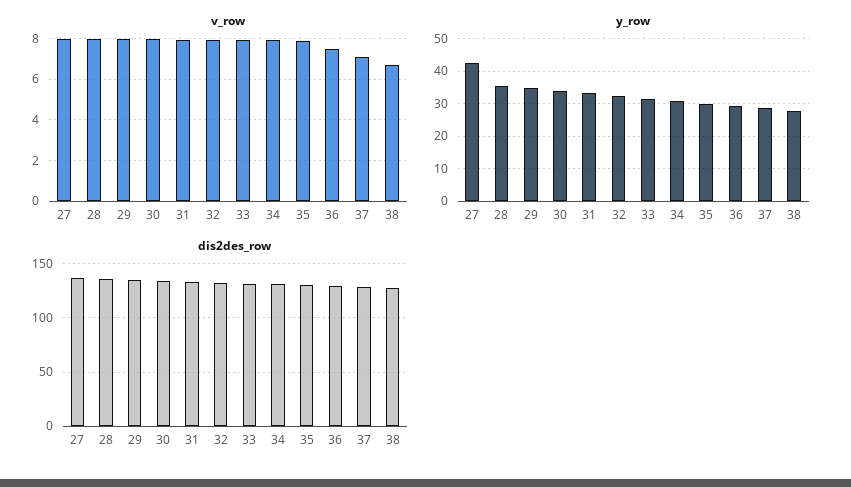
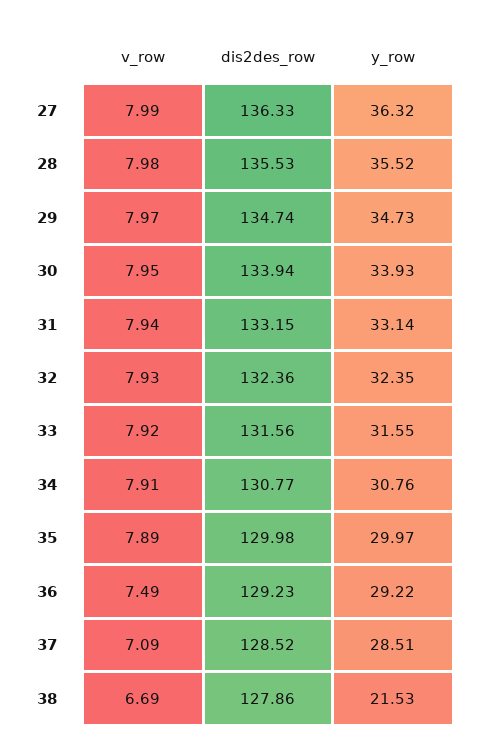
y_row, 27: 42 -> 36.32
y_row, 38: 28 -> 21.53

